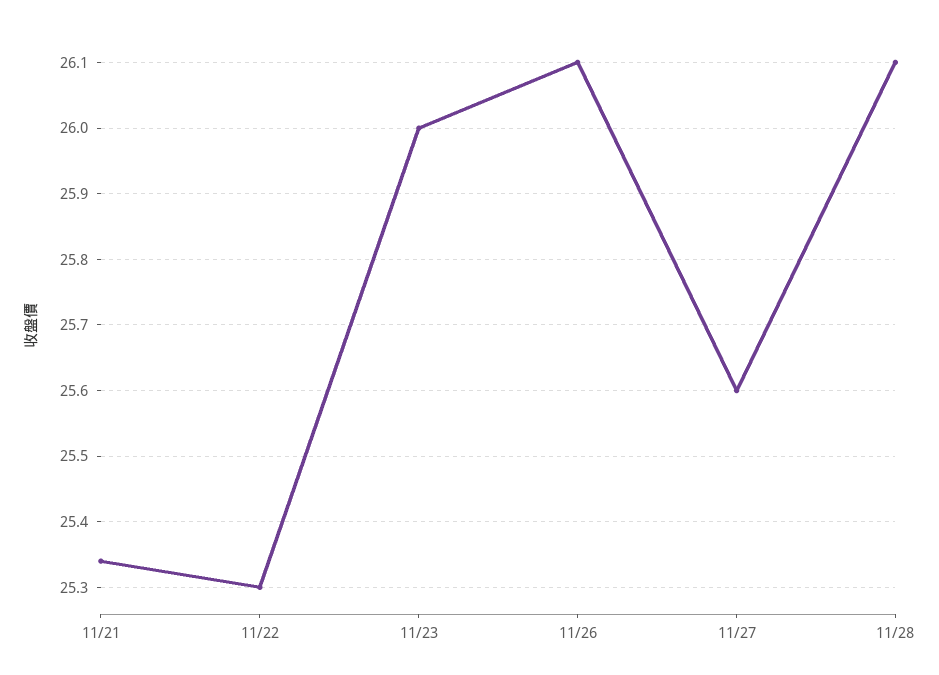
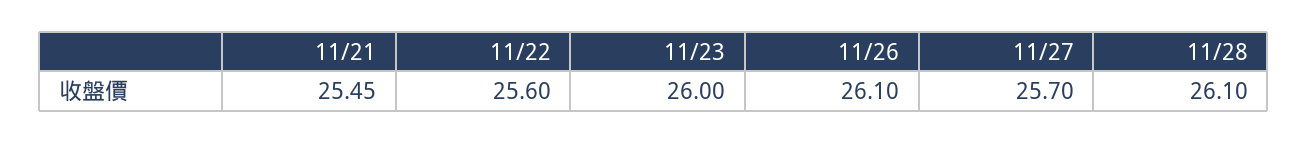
11/21: 25.34 -> 25.45
11/22: 25.3 -> 25.6
11/27: 25.6 -> 25.7

